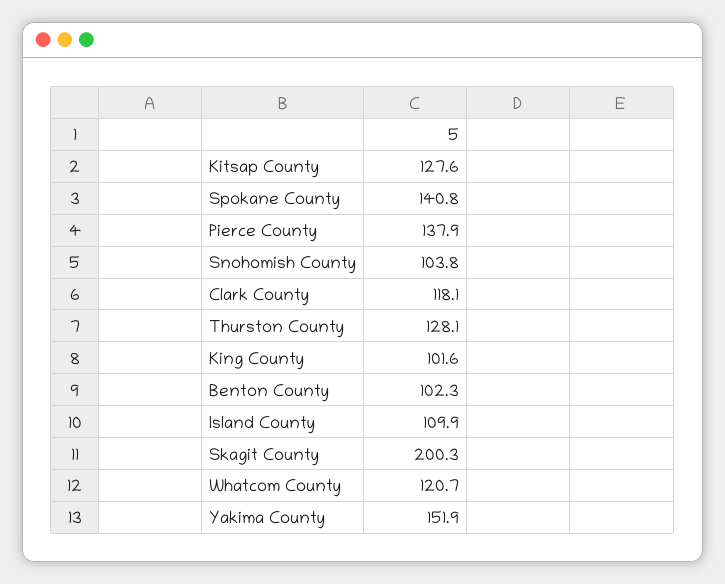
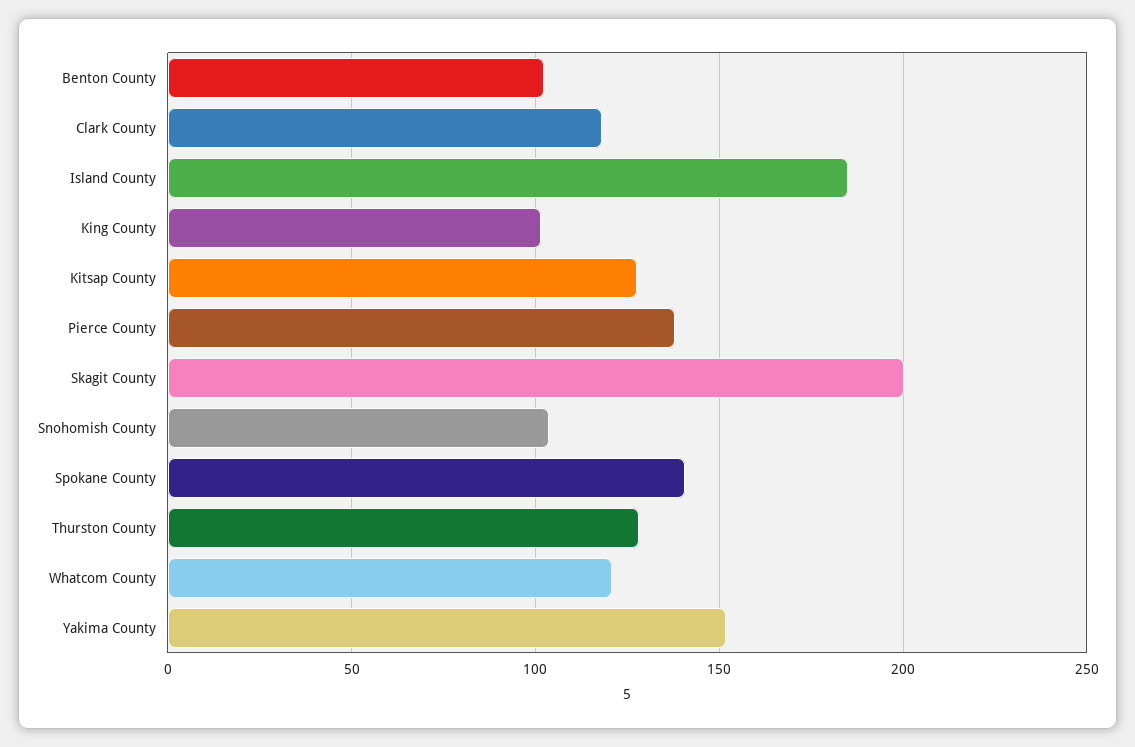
Island County: 109.9 -> 185

